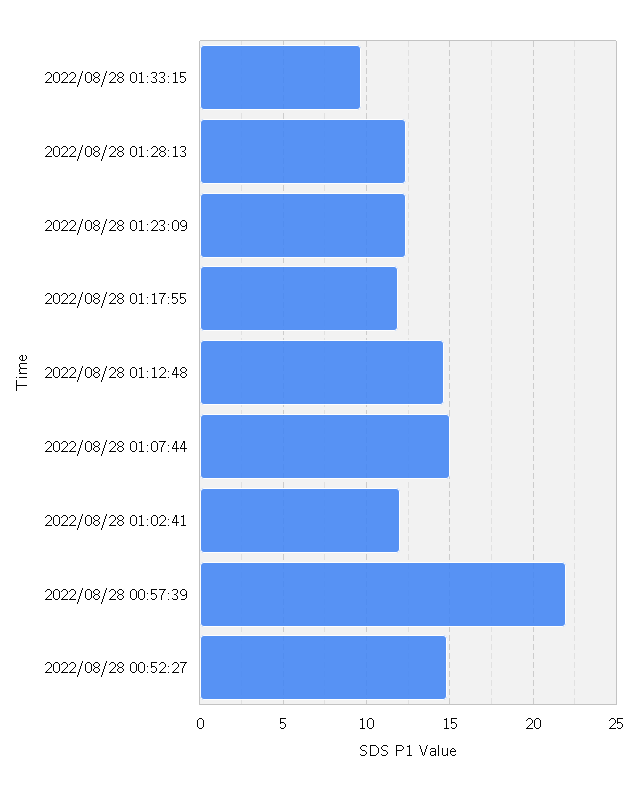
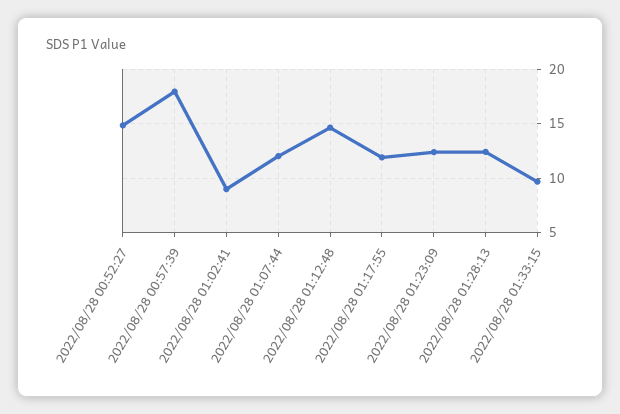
2022/08/28 01:07:44: 15 -> 12
2022/08/28 01:02:41: 12 -> 9
2022/08/28 00:57:39: 22 -> 18

